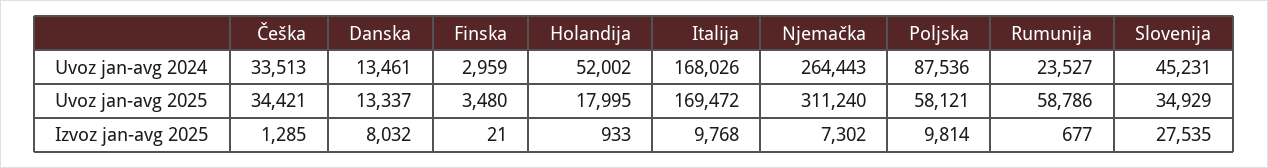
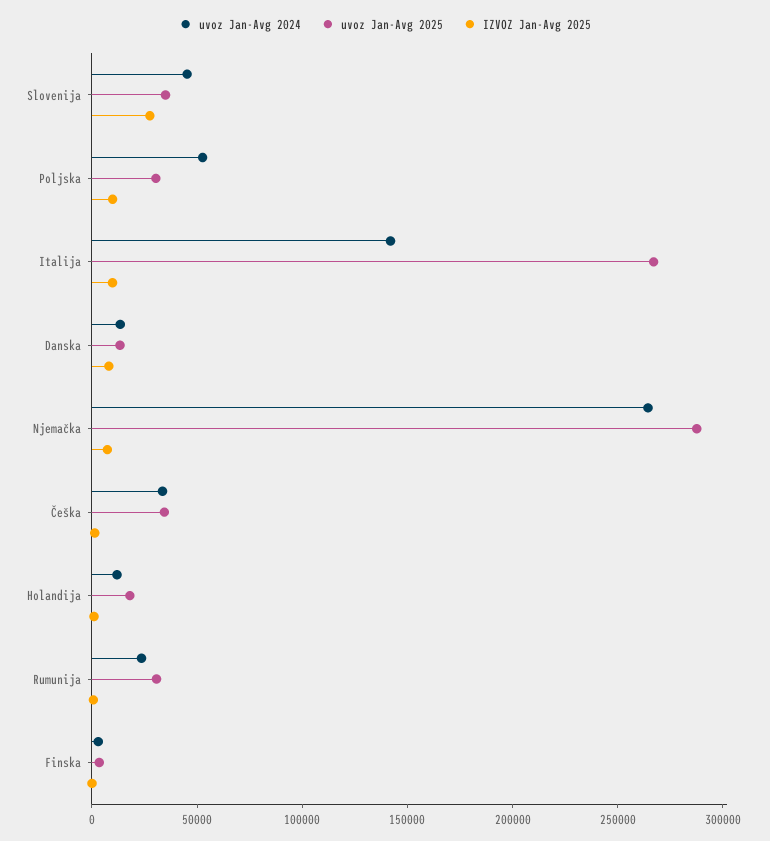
Uvoz jan-avg 2024, Holandija: 52002 -> 10000
Uvoz jan-avg 2024, Italija: 168026 -> 140000
Uvoz jan-avg 2024, Poljska: 87536 -> 50000
Uvoz jan-avg 2025, Italija: 169472 -> 270000
Uvoz jan-avg 2025, Njemačka: 311240 -> 290000
Uvoz jan-avg 2025, Poljska: 58121 -> 30000
Uvoz jan-avg 2025, Rumunija: 58786 -> 30000

